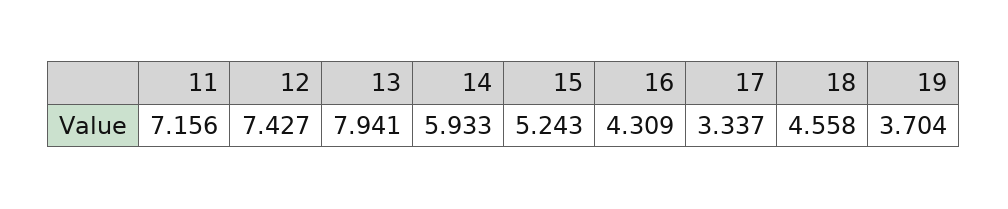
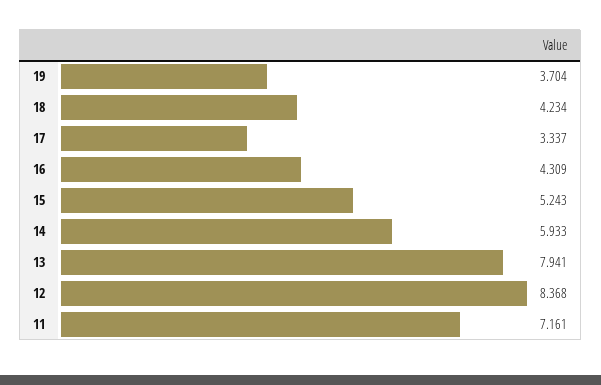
11: 7.156 -> 7.161
12: 7.427 -> 8.368
18: 4.558 -> 4.234

